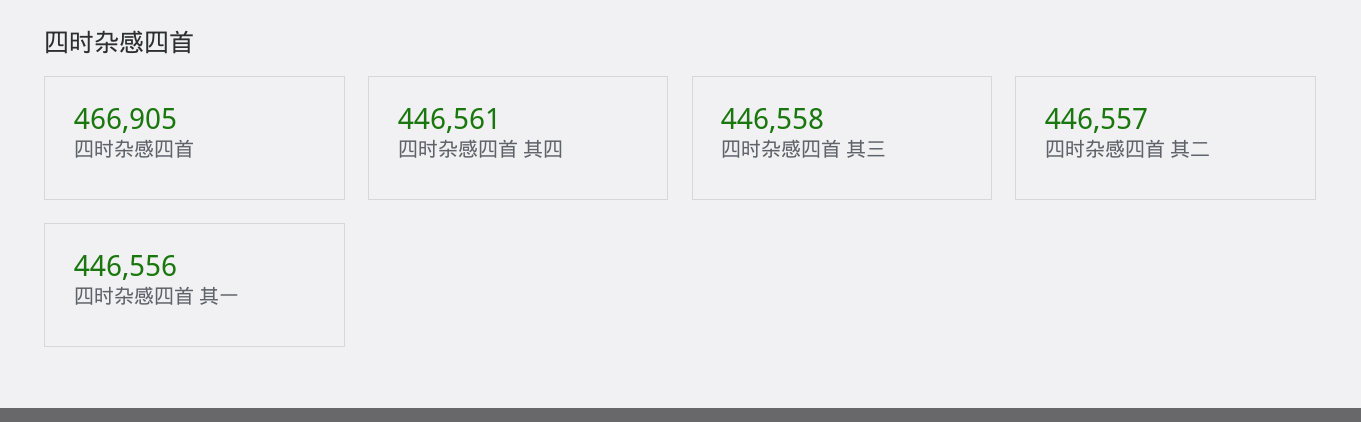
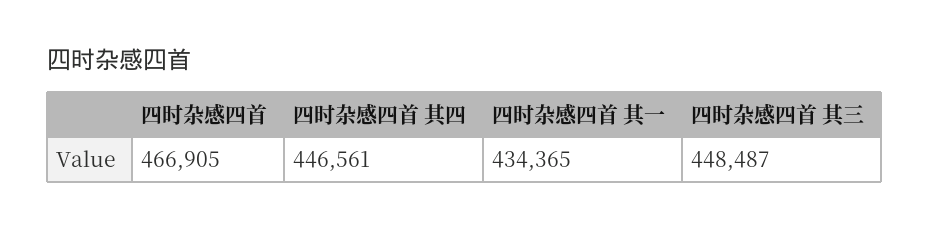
四时杂感四首 其三: 446558 -> 448487
四时杂感四首 其二: 446557 -> none
四时杂感四首 其一: 446556 -> 434365

